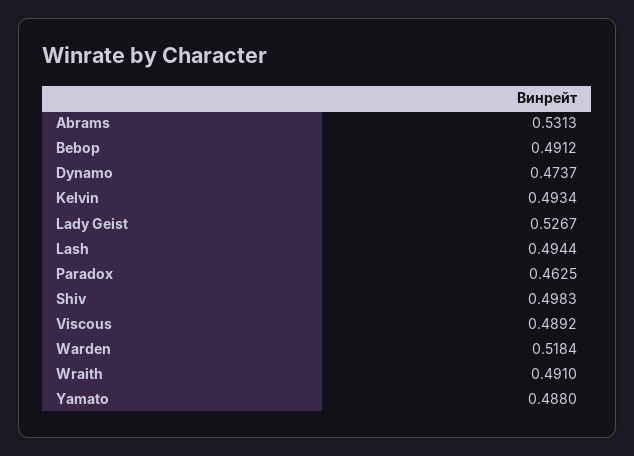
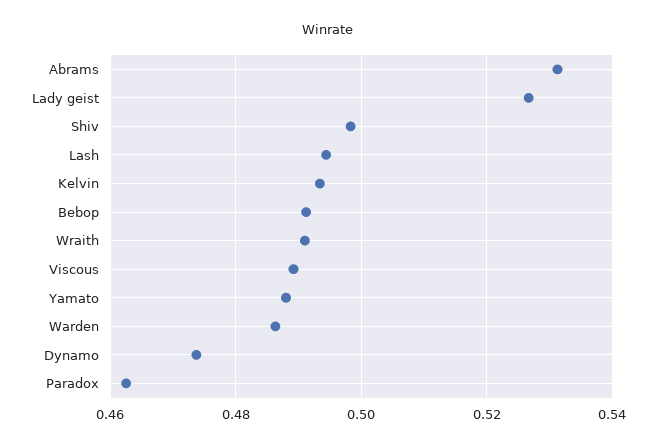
Warden: 0.5184 -> 0.486

